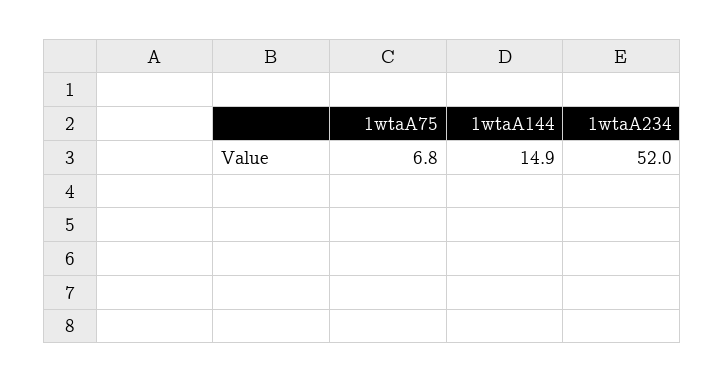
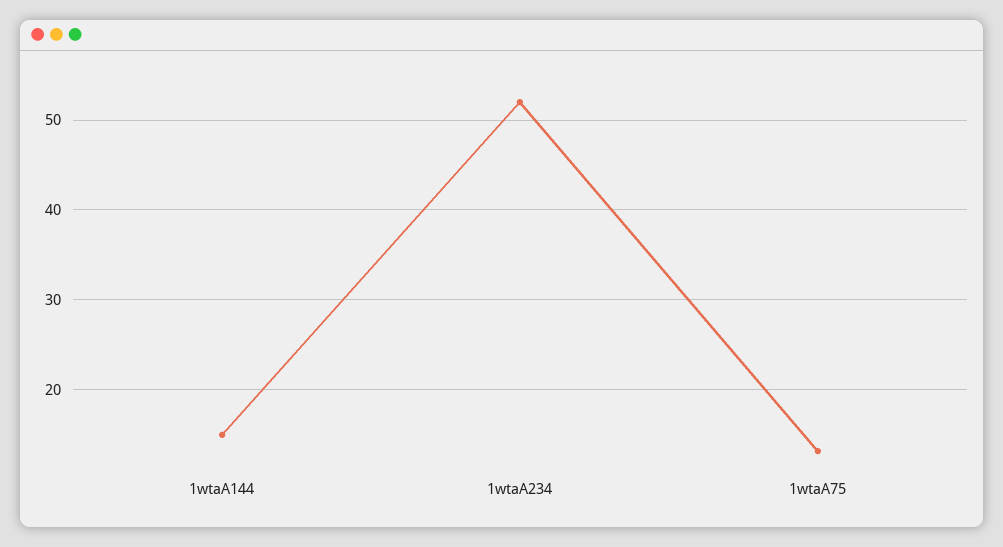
1wtaA75: 6.8 -> 13

